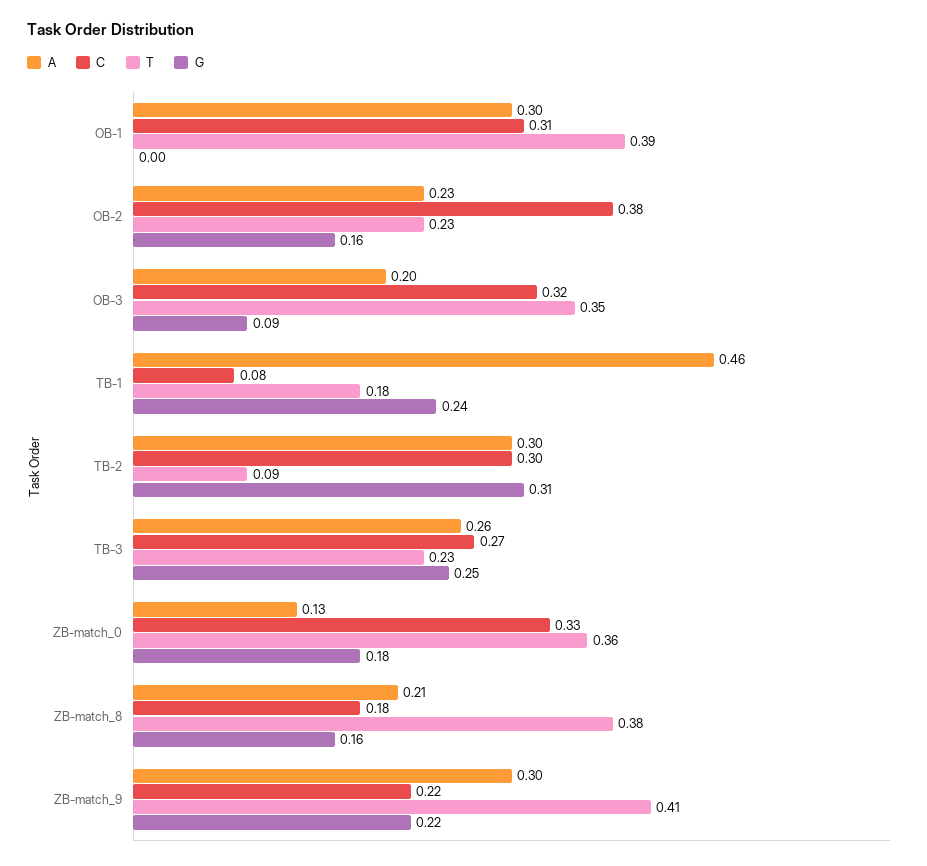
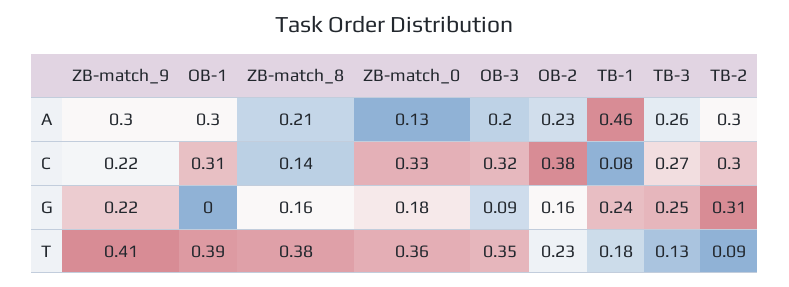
T, TB-3: 0.23 -> 0.13
C, ZB-match_8: 0.18 -> 0.14

